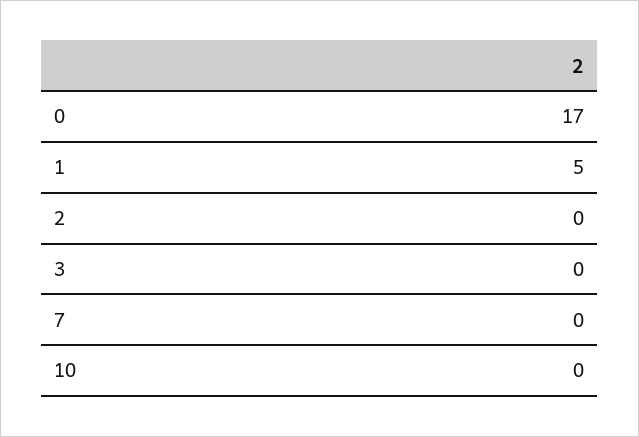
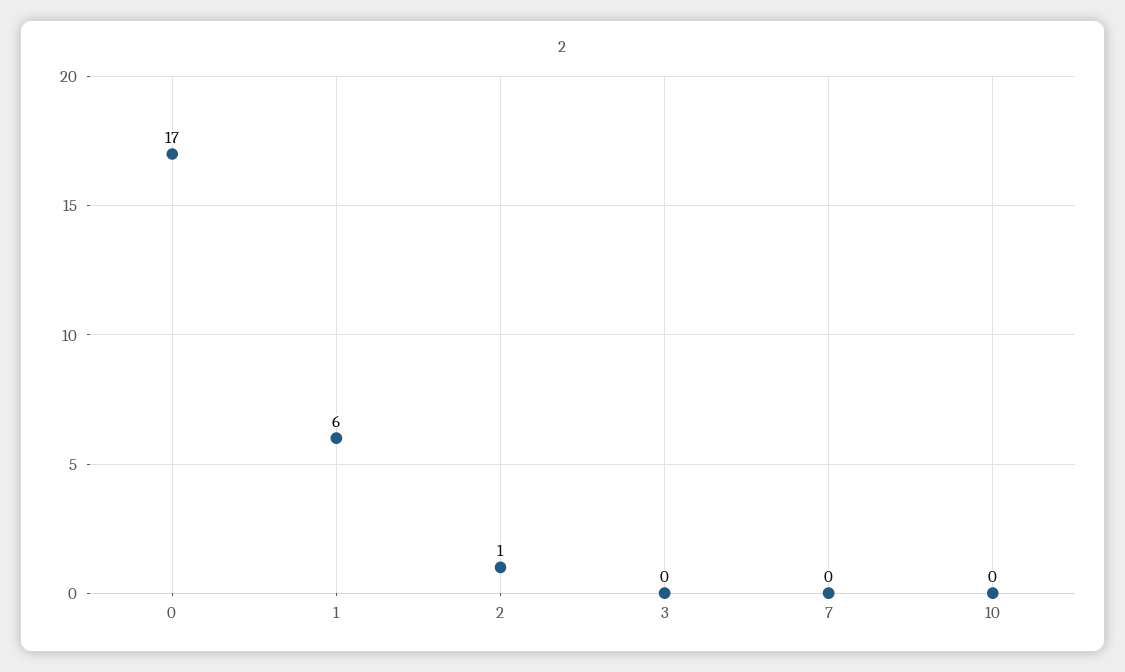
1: 5 -> 6
2: 0 -> 1

